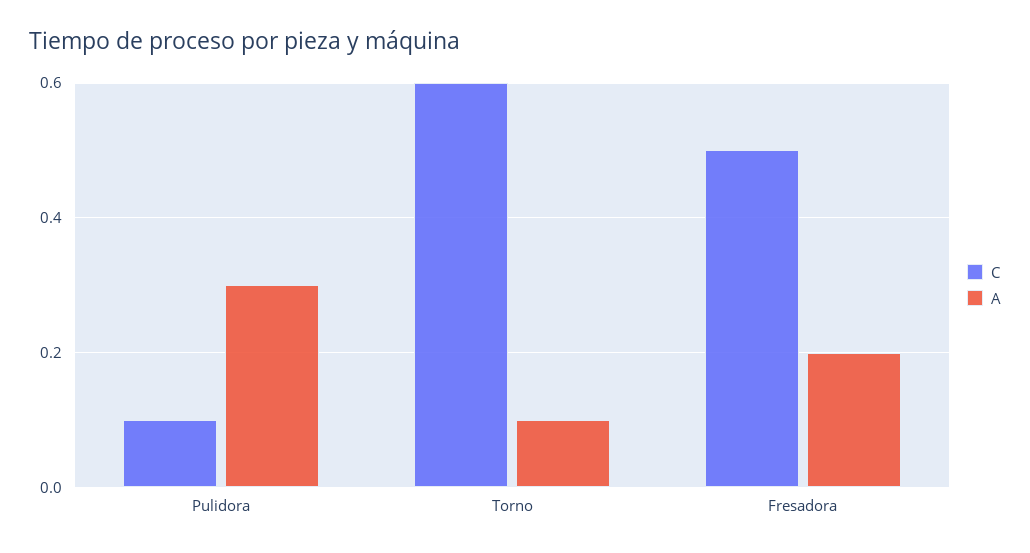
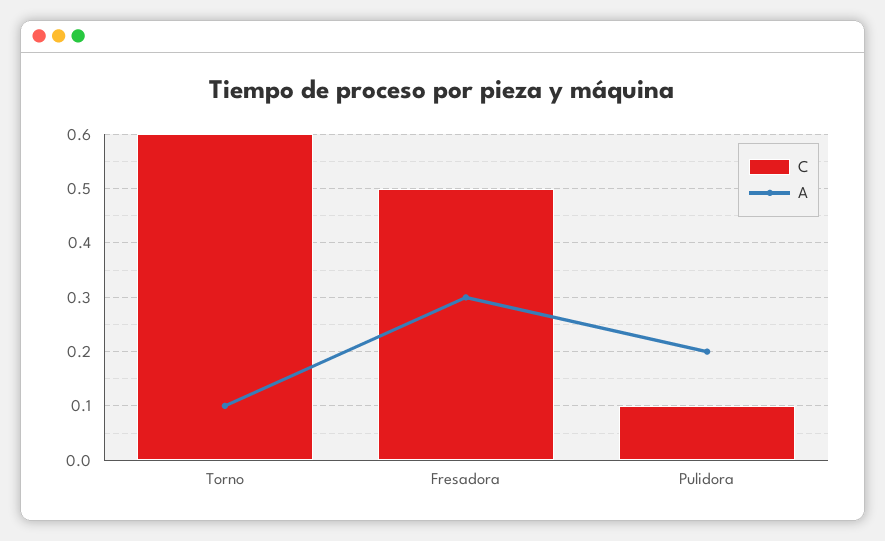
A, Pulidora: 0.3 -> 0.2
A, Fresadora: 0.2 -> 0.3

